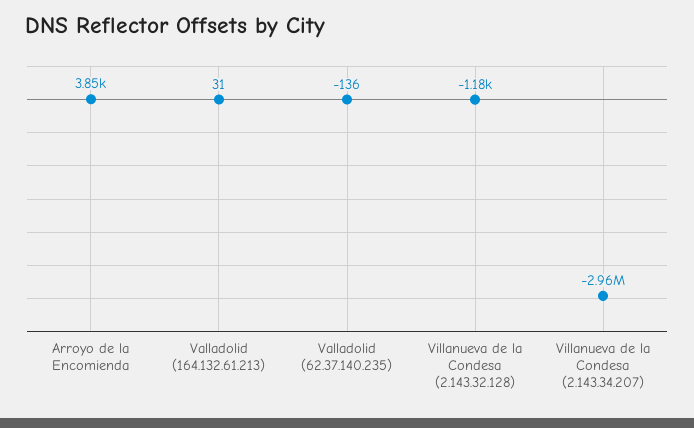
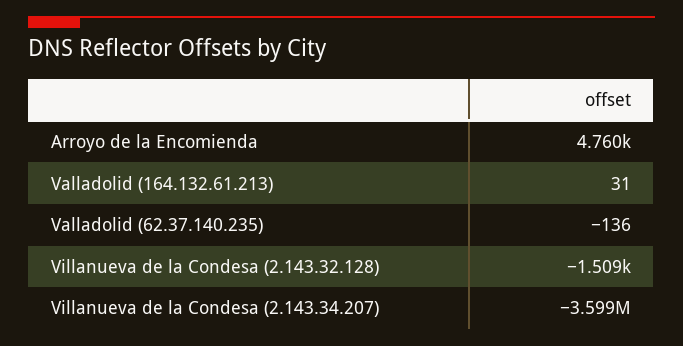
Arroyo de la Encomienda: 3850 -> 4760
Villanueva de la Condesa (2.143.32.128): -1180 -> -1509
Villanueva de la Condesa (2.143.34.207): -2960000 -> -3599000

